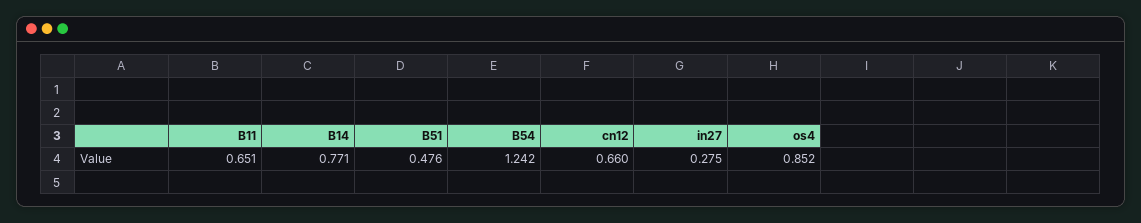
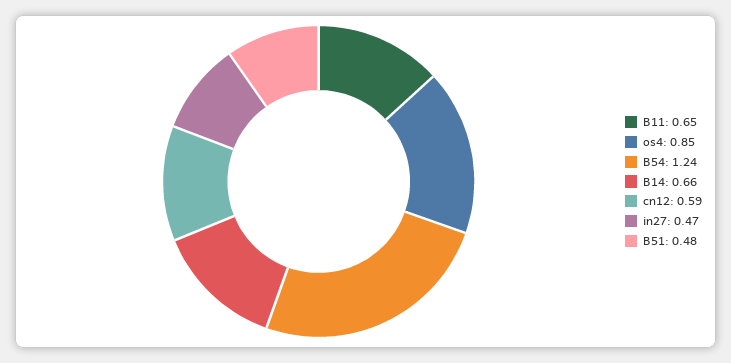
B14: 0.771 -> 0.66
cn12: 0.66 -> 0.59
in27: 0.275 -> 0.47

